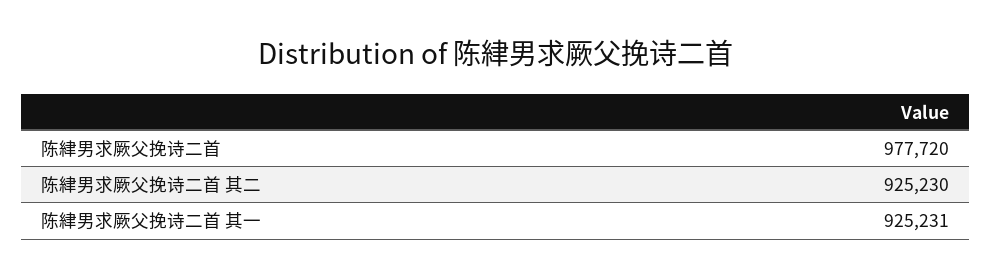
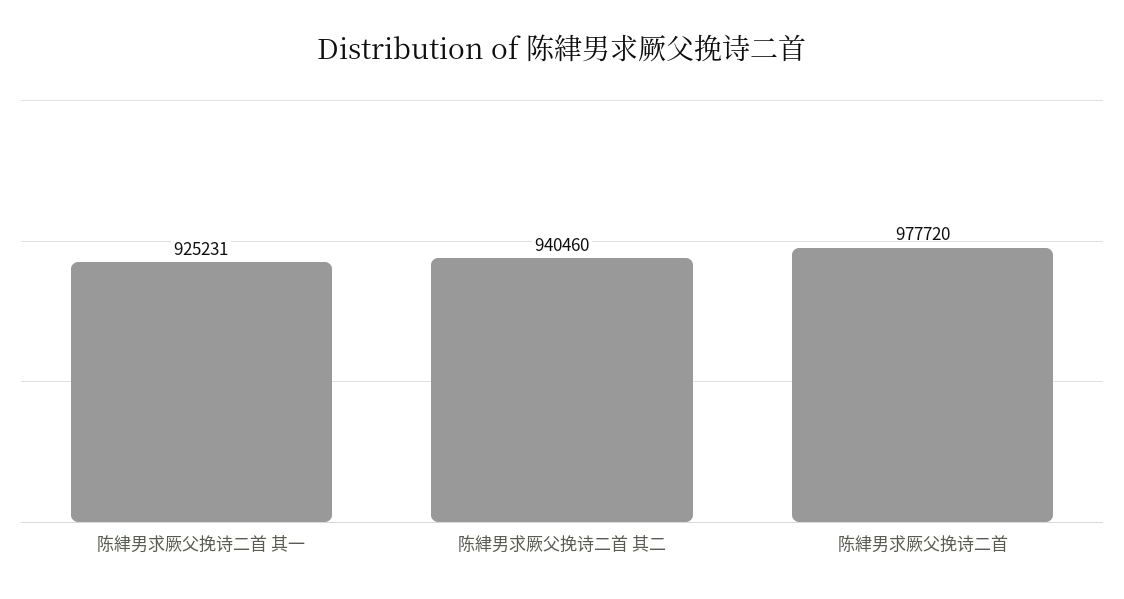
陈䋖男求厥父挽诗二首 其二: 925230 -> 940460

